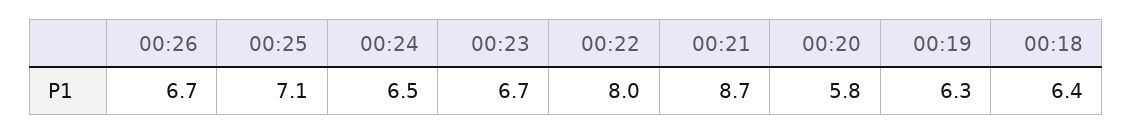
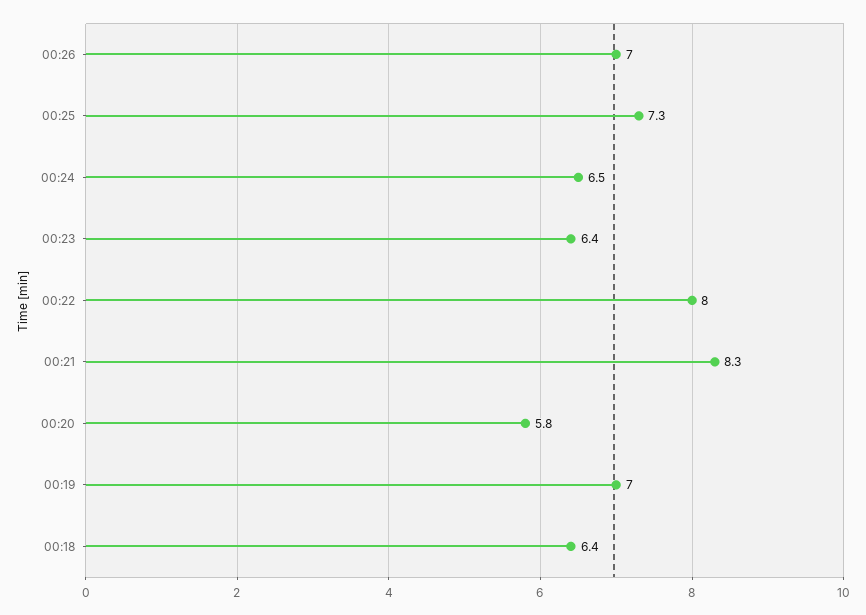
00:26: 6.7 -> 7
00:25: 7.1 -> 7.3
00:23: 6.7 -> 6.4
00:21: 8.7 -> 8.3
00:19: 6.3 -> 7

